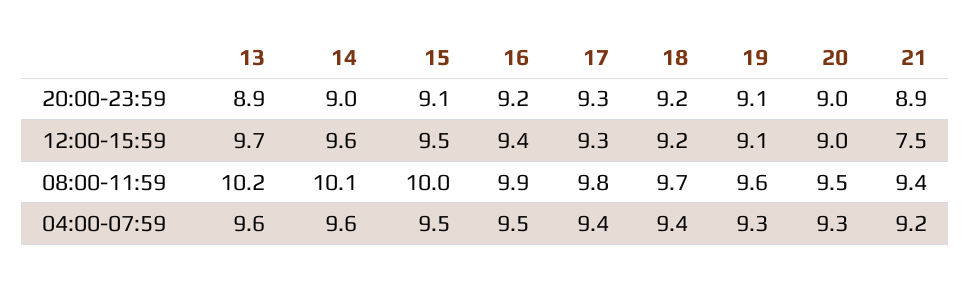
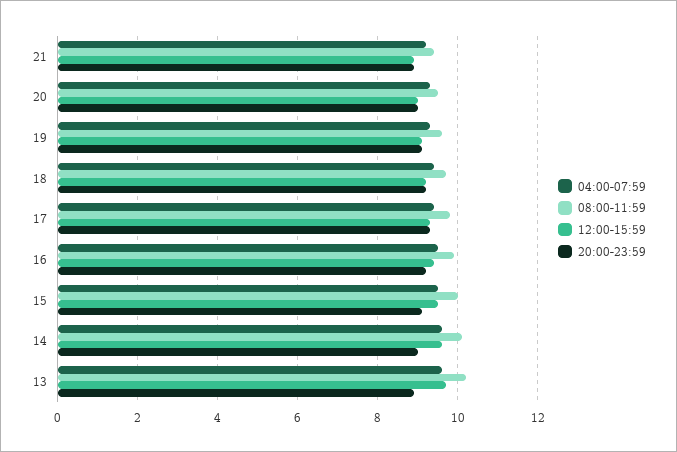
12:00-15:59, 21: 7.5 -> 9

